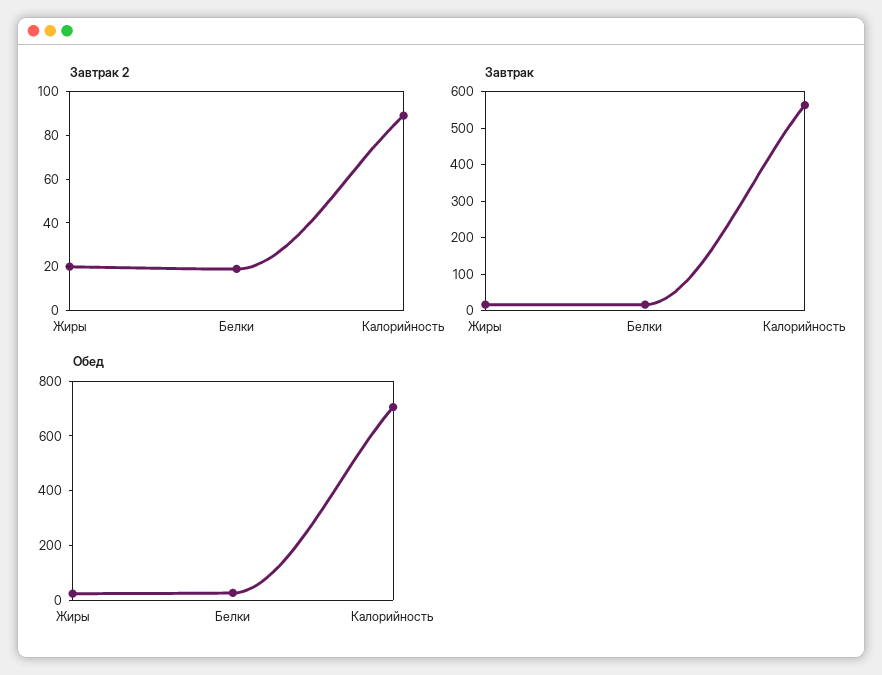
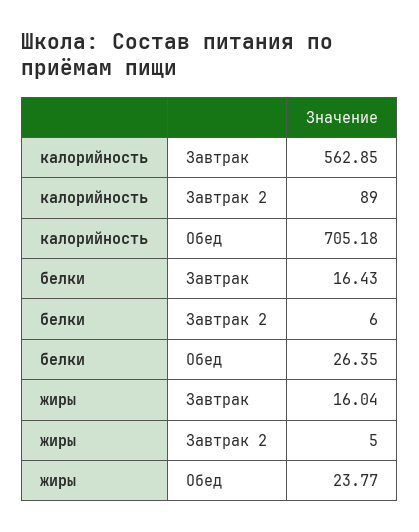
Завтрак 2, Жиры: 20 -> 5
Завтрак 2, Белки: 20 -> 6

